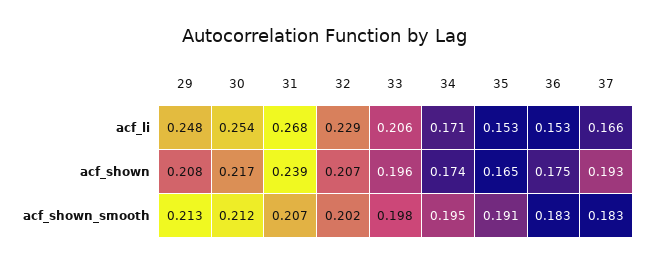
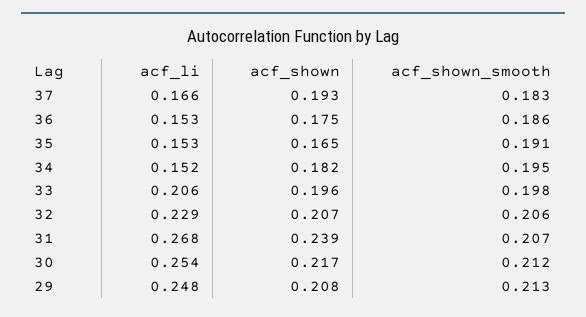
34, acf_li: 0.171 -> 0.152
34, acf_shown: 0.174 -> 0.182
32, acf_shown_smooth: 0.202 -> 0.206
36, acf_shown_smooth: 0.183 -> 0.186

